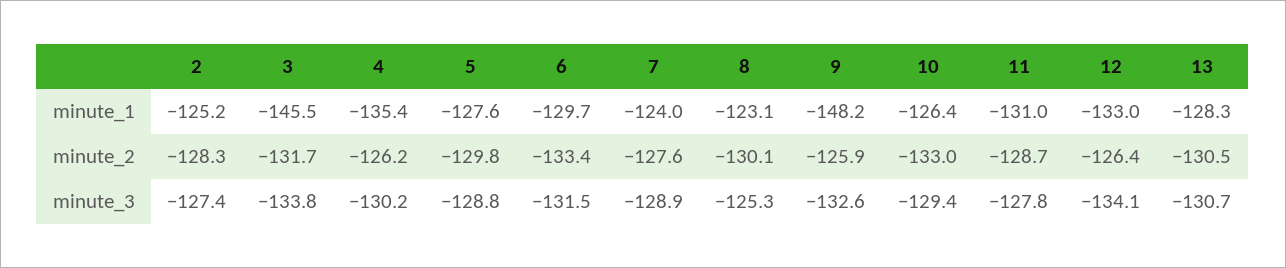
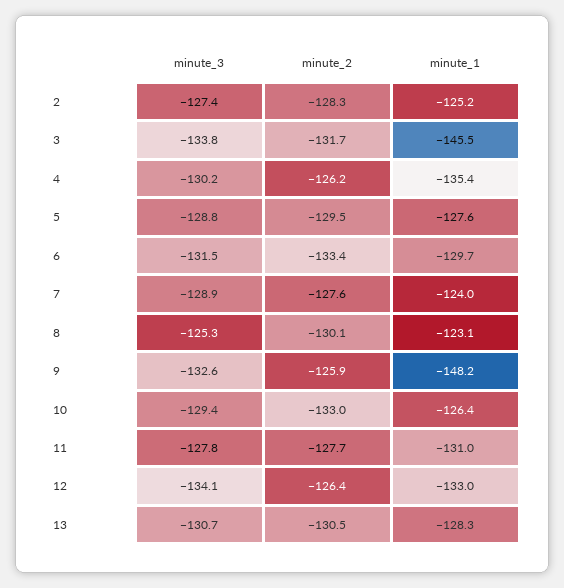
5, minute_2: -129.8 -> -129.5
11, minute_2: -128.7 -> -127.7

